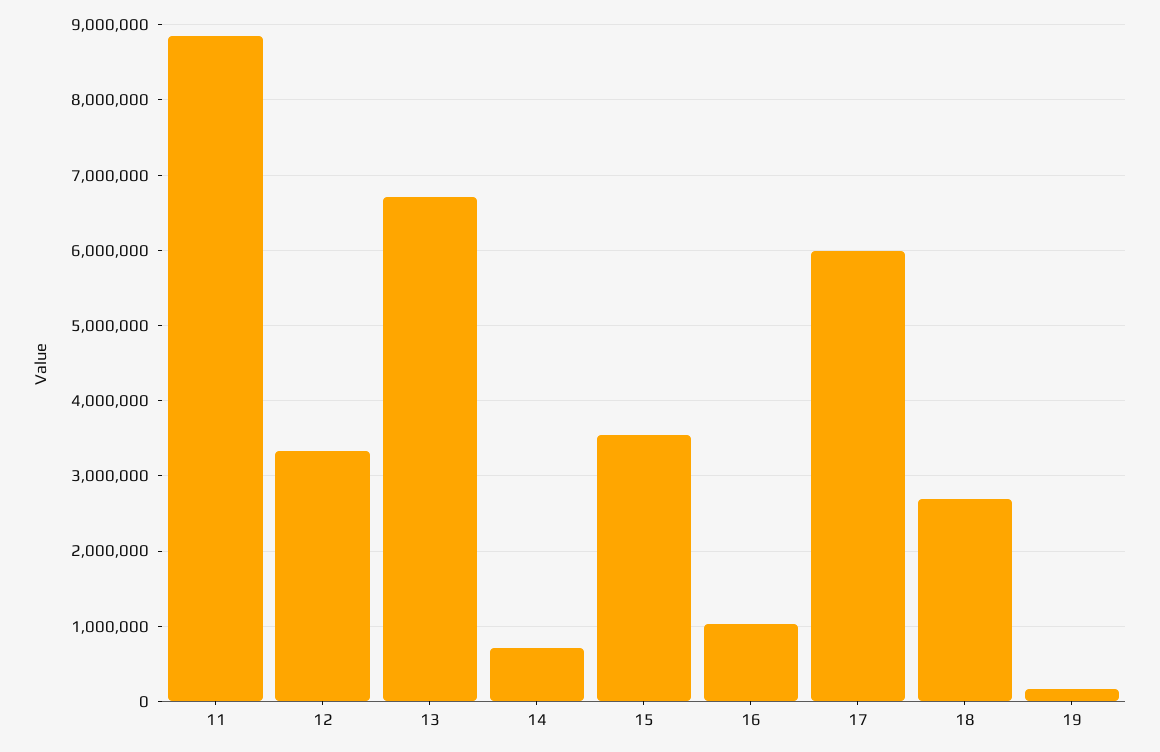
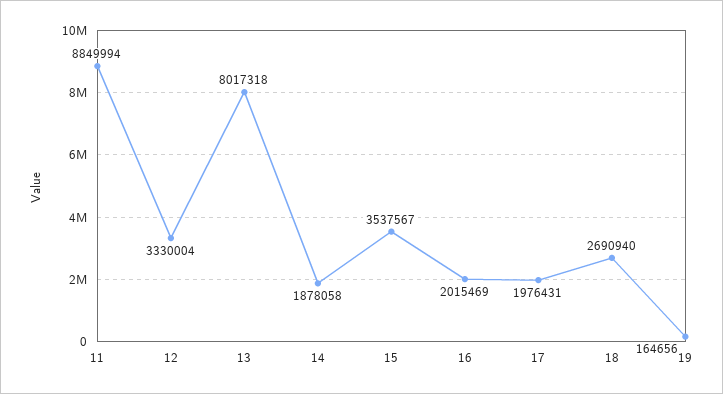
13: 6700000 -> 8017318
14: 700000 -> 1878058
16: 1000000 -> 2015469
17: 6000000 -> 1976431

